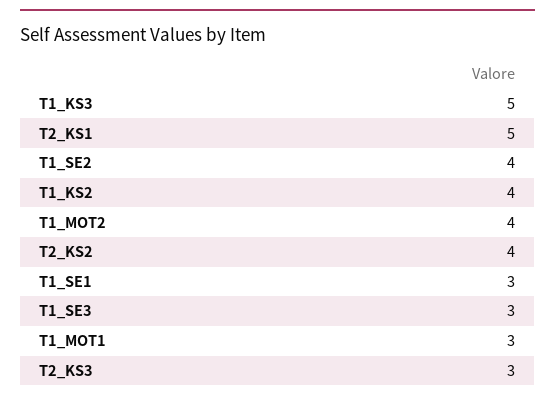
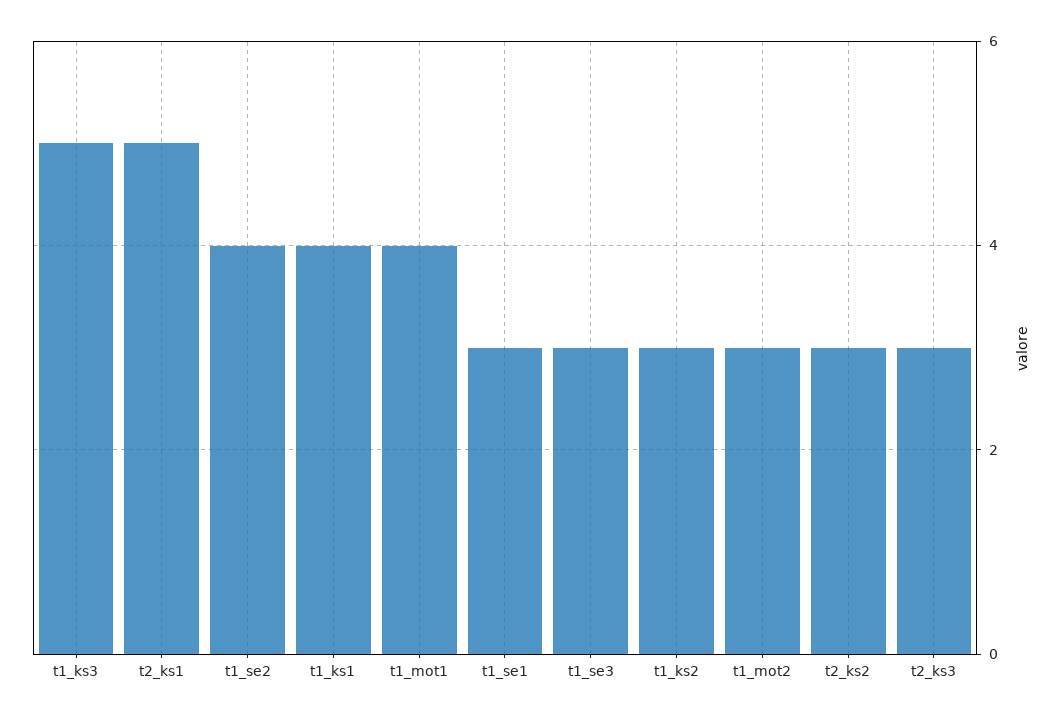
T1_KS2: 4 -> 3
T1_MOT2: 4 -> 3
T2_KS2: 4 -> 3
T1_MOT1: 3 -> 4
t1_ks1: none -> 4

